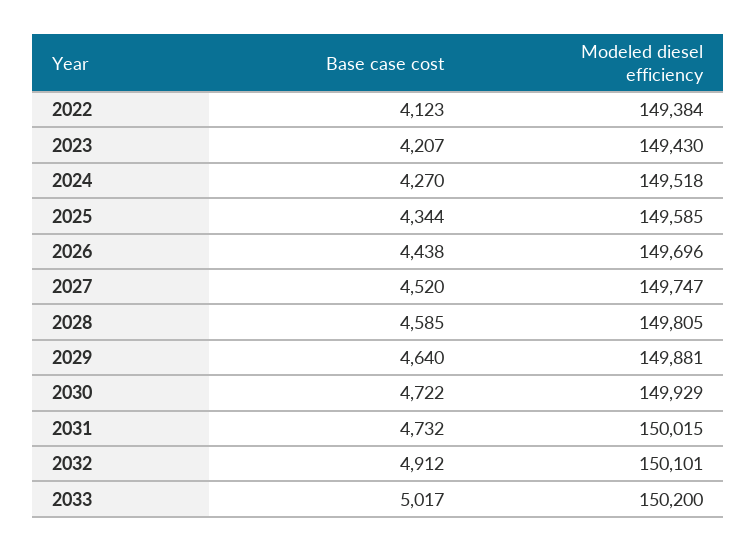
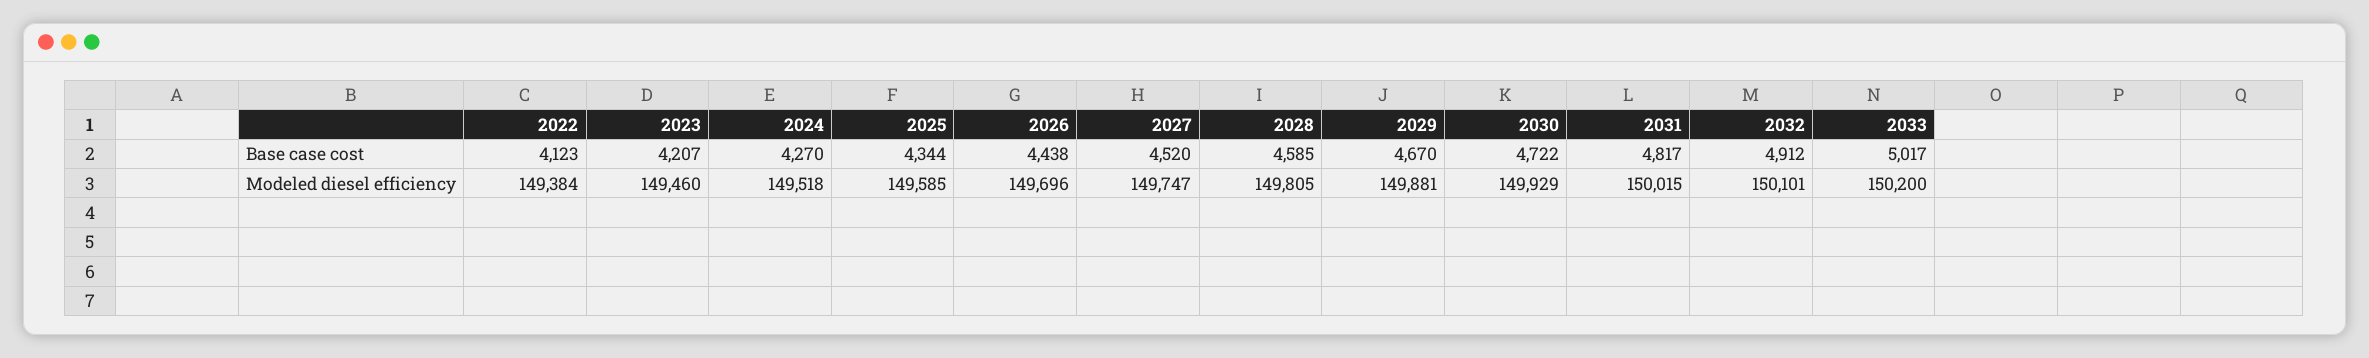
Modeled diesel efficiency, 2023: 149430 -> 149460
Base case cost, 2029: 4640 -> 4670
Base case cost, 2031: 4732 -> 4817

